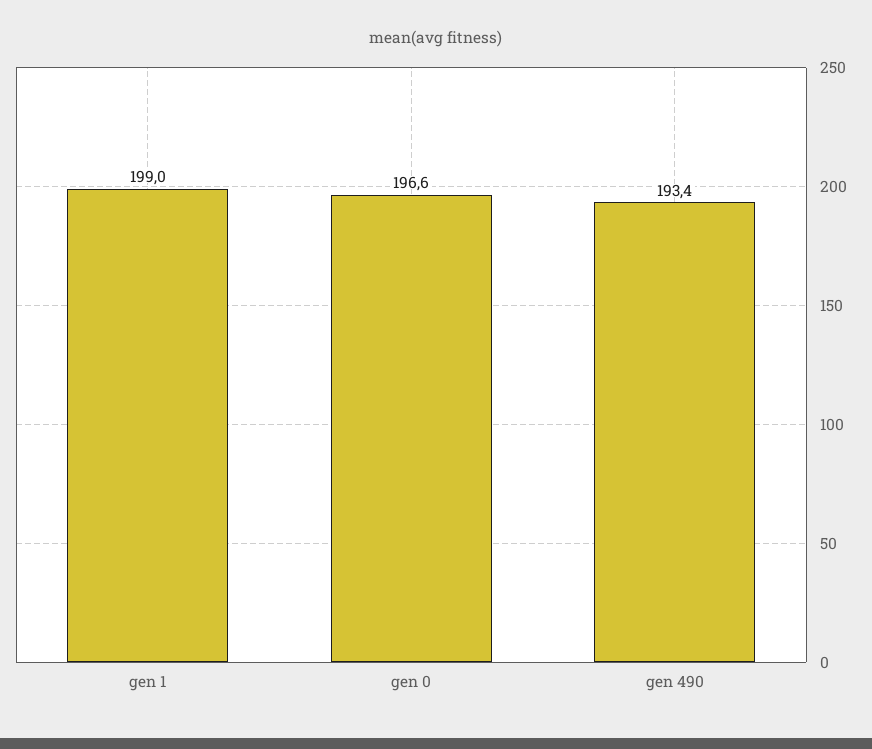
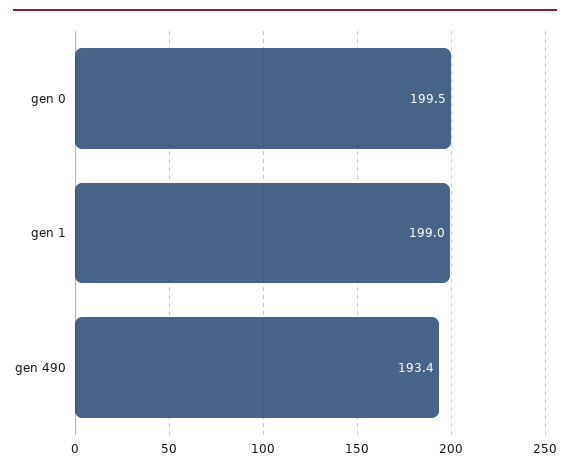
gen 0: 196.6 -> 199.5

